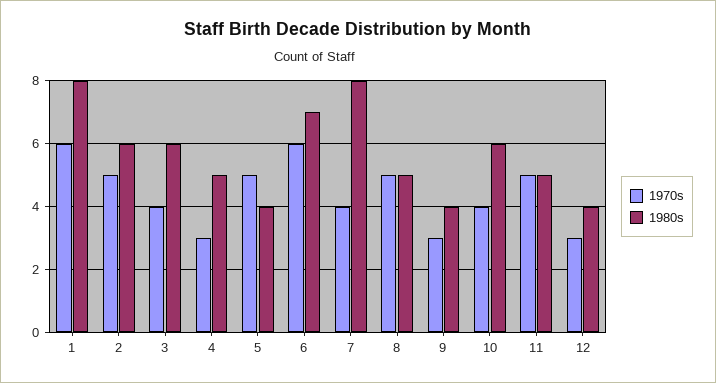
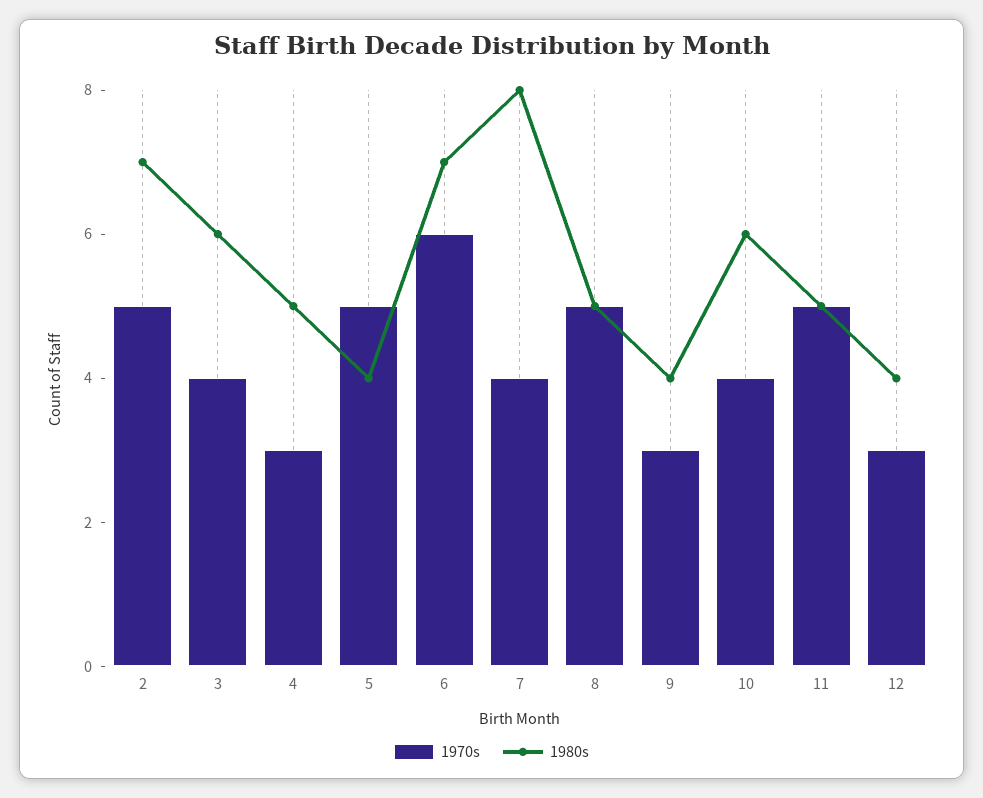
1970s, 1: 6 -> none
1980s, 1: 8 -> none
1980s, 2: 6 -> 7

